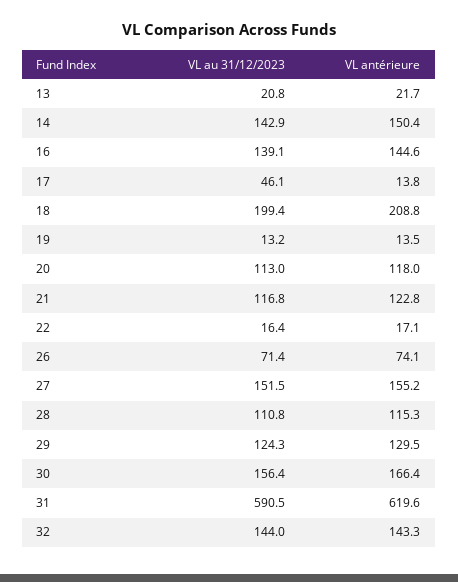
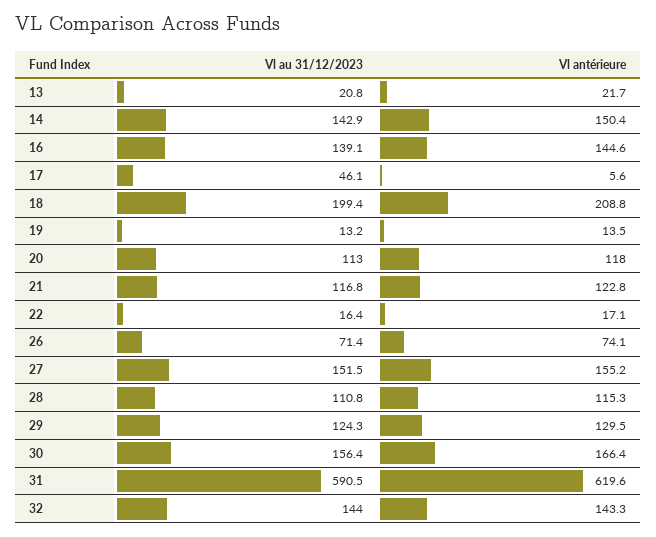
VL antérieure, 17: 13.8 -> 5.6

